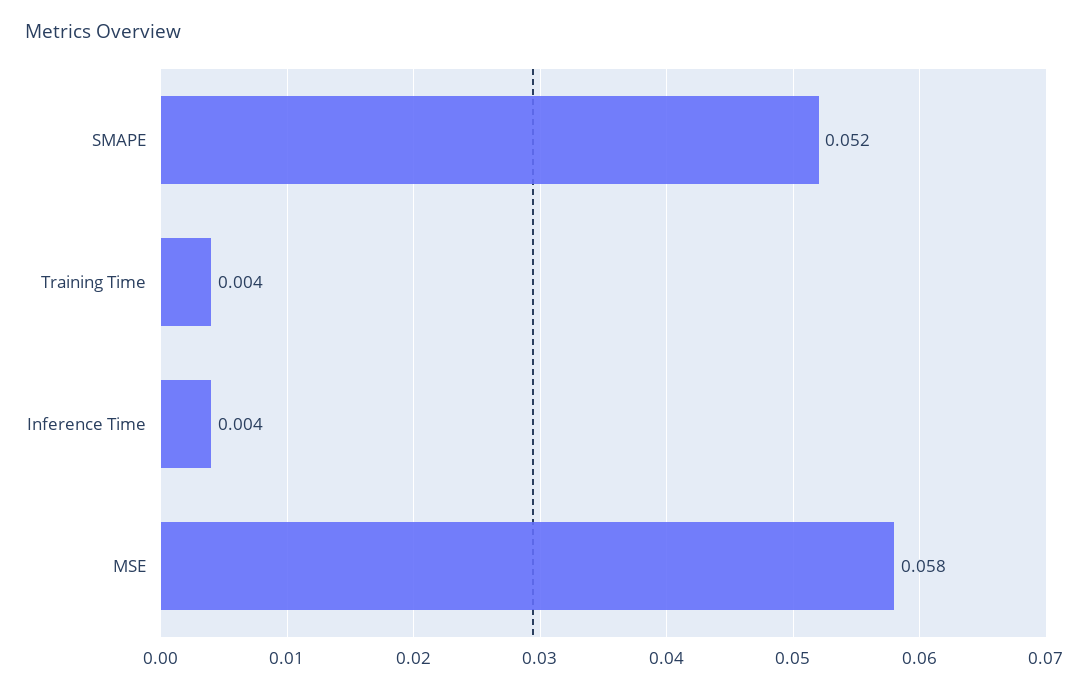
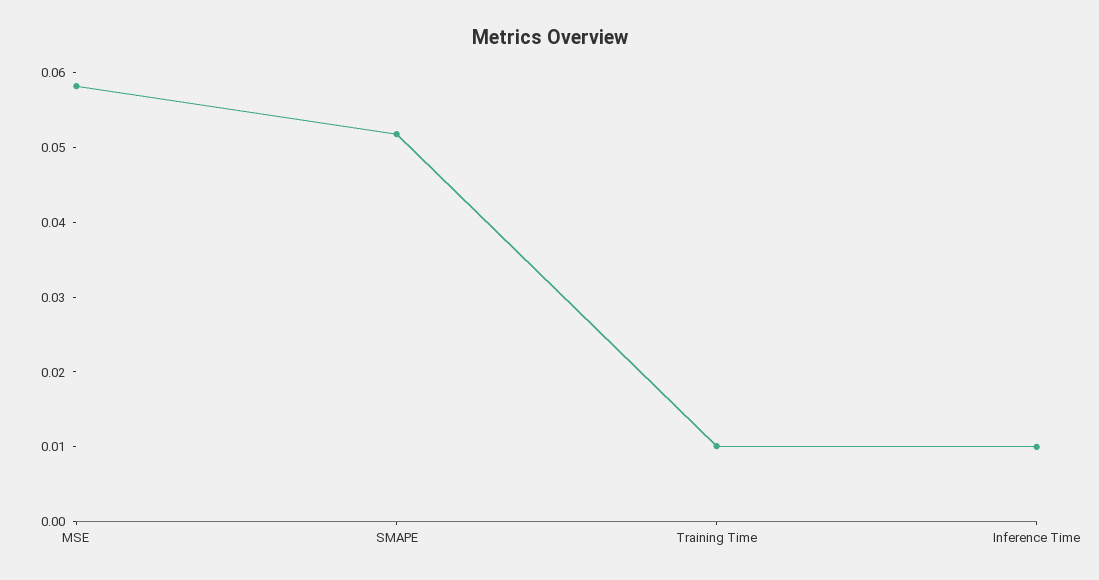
Training Time: 0.004 -> 0.01
Inference Time: 0.004 -> 0.01

